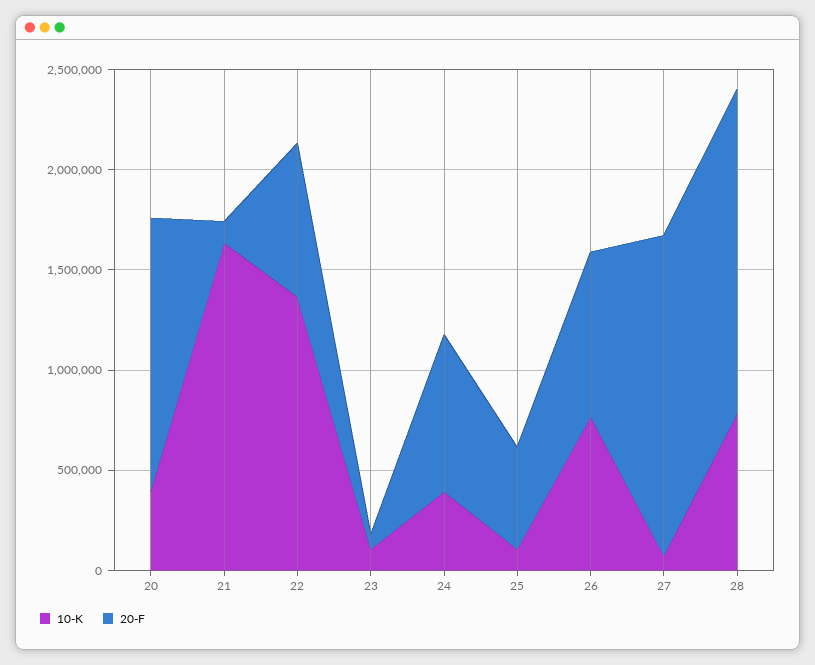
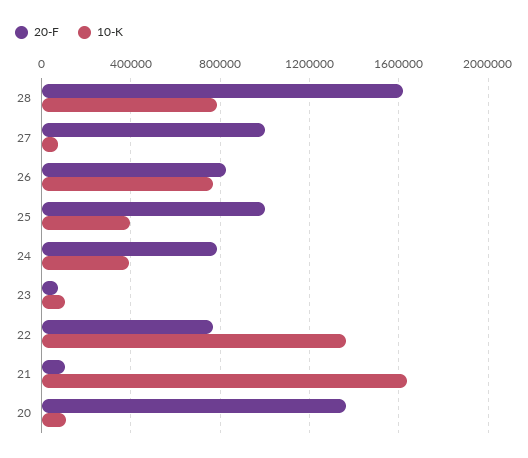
10-K, 20: 400000 -> 100000
10-K, 25: 100000 -> 400000
20-F, 25: 500000 -> 1000000
20-F, 27: 1600000 -> 1000000

